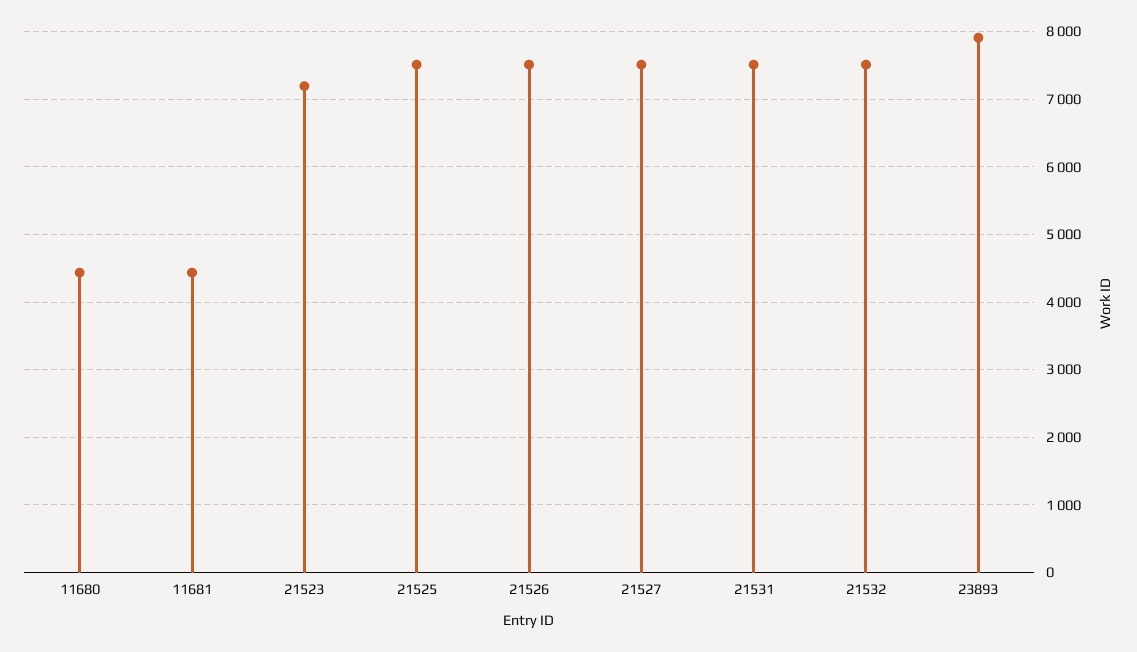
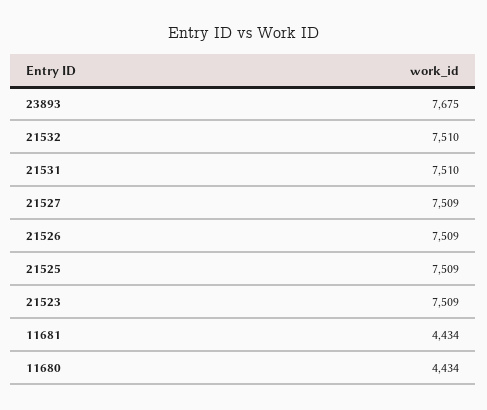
21523: 7200 -> 7509
23893: 7900 -> 7675

